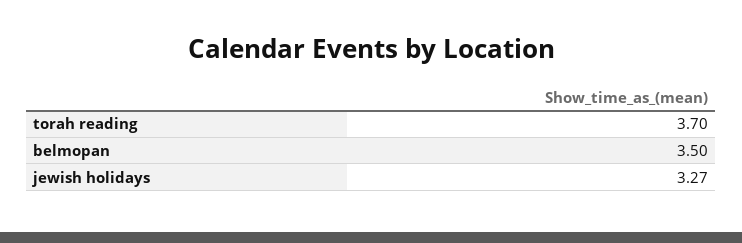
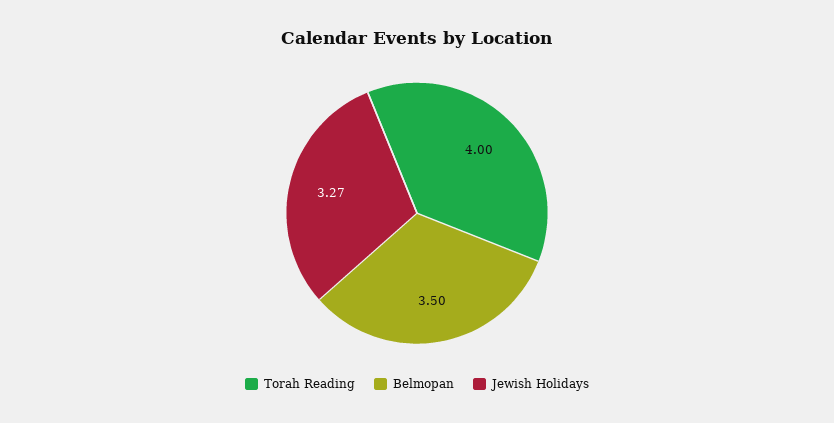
torah reading: 3.7 -> 4

